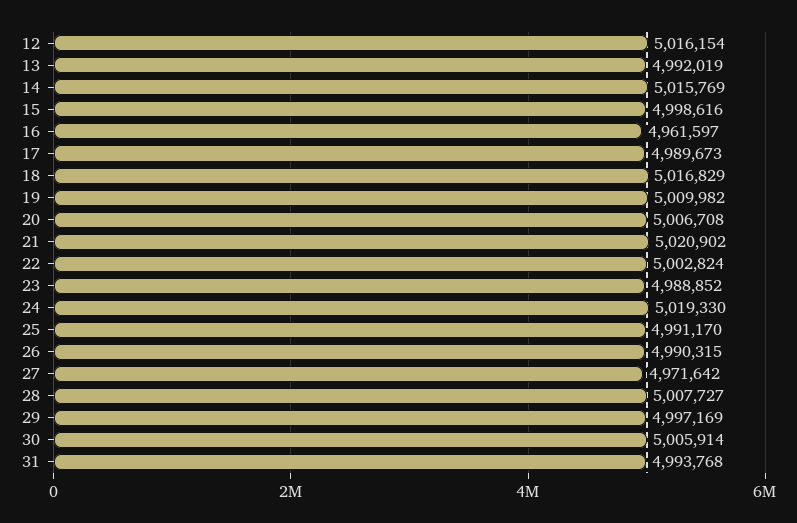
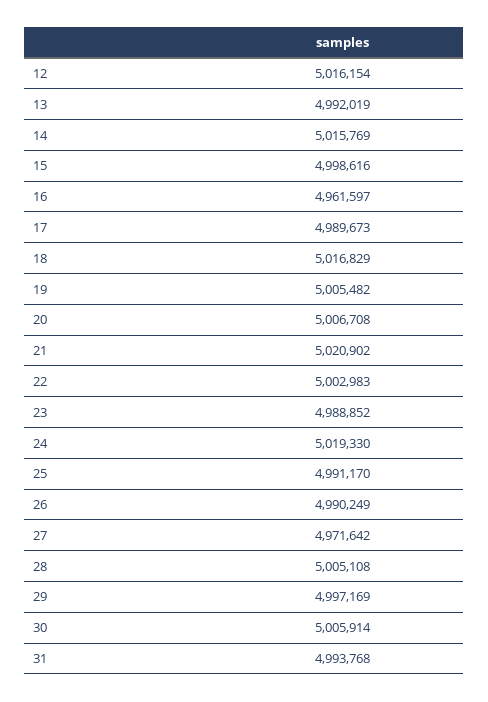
19: 5009982 -> 5005482
22: 5002824 -> 5002983
26: 4990315 -> 4990249
28: 5007727 -> 5005108

